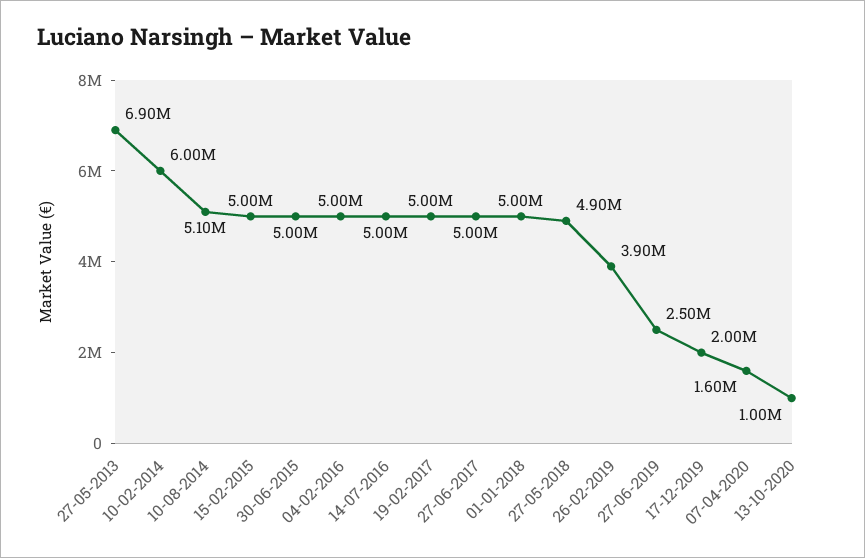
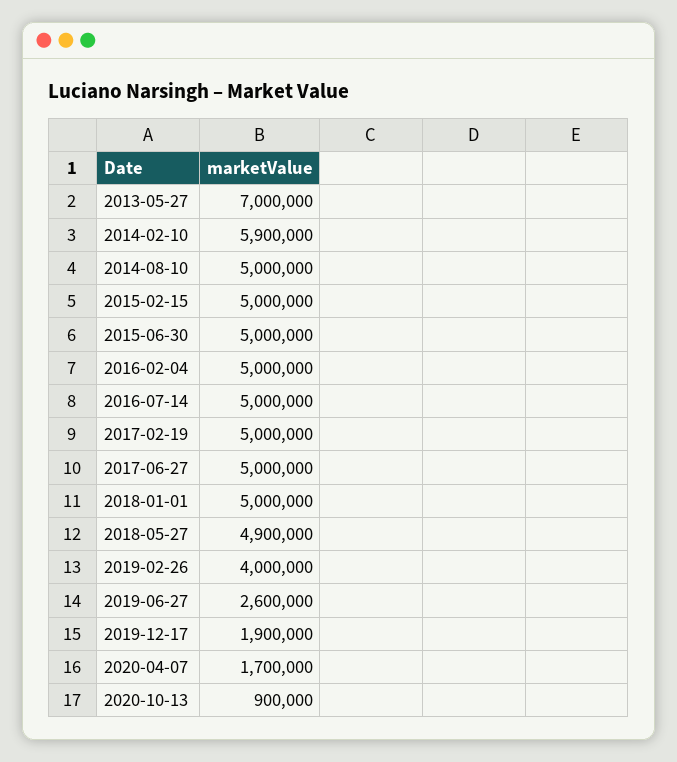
27-05-2013: 6900000 -> 7000000
10-02-2014: 6000000 -> 5900000
10-08-2014: 5100000 -> 5000000
26-02-2019: 3900000 -> 4000000
27-06-2019: 2500000 -> 2600000
17-12-2019: 2000000 -> 1900000
07-04-2020: 1600000 -> 1700000
13-10-2020: 1000000 -> 900000

